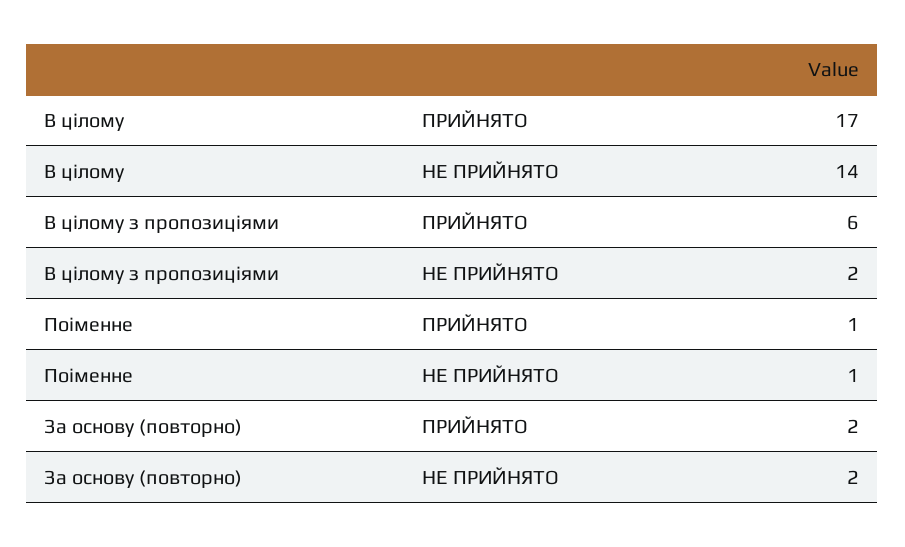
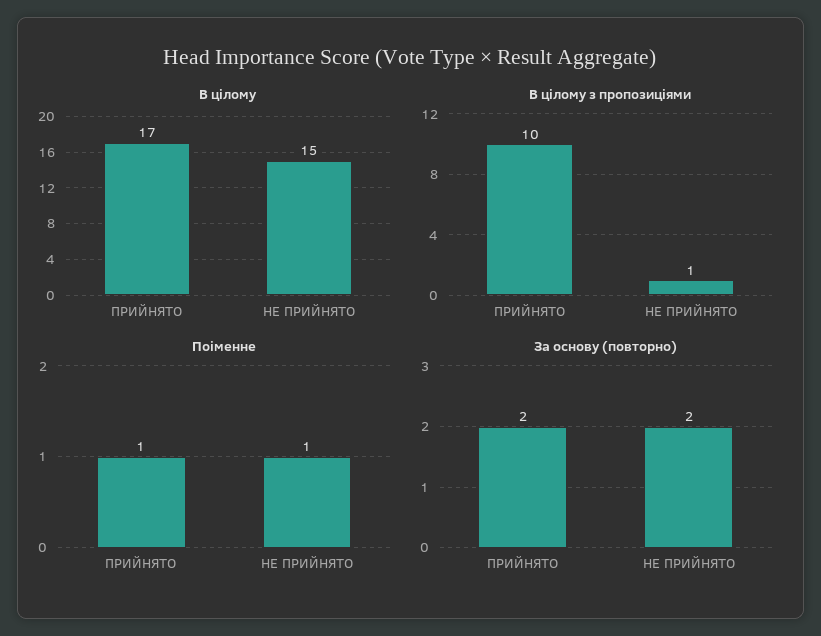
В цілому, НЕ ПРИЙНЯТО: 14 -> 15
В цілому з пропозиціями, ПРИЙНЯТО: 6 -> 10
В цілому з пропозиціями, НЕ ПРИЙНЯТО: 2 -> 1

